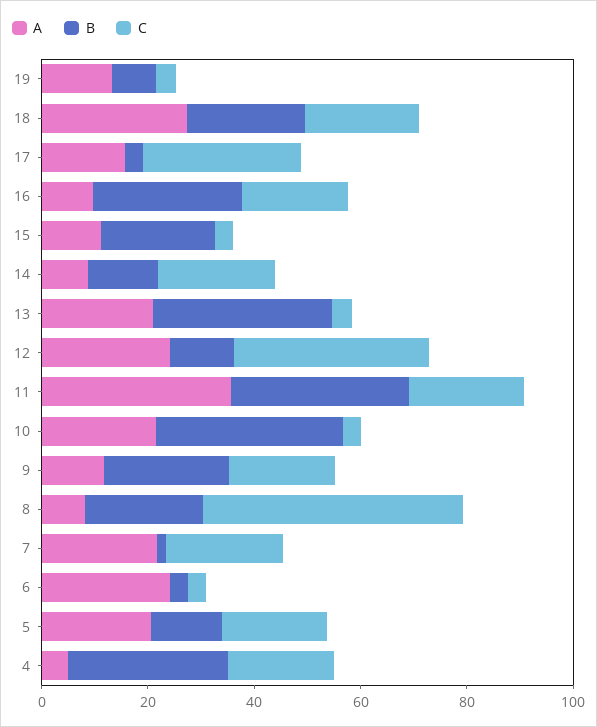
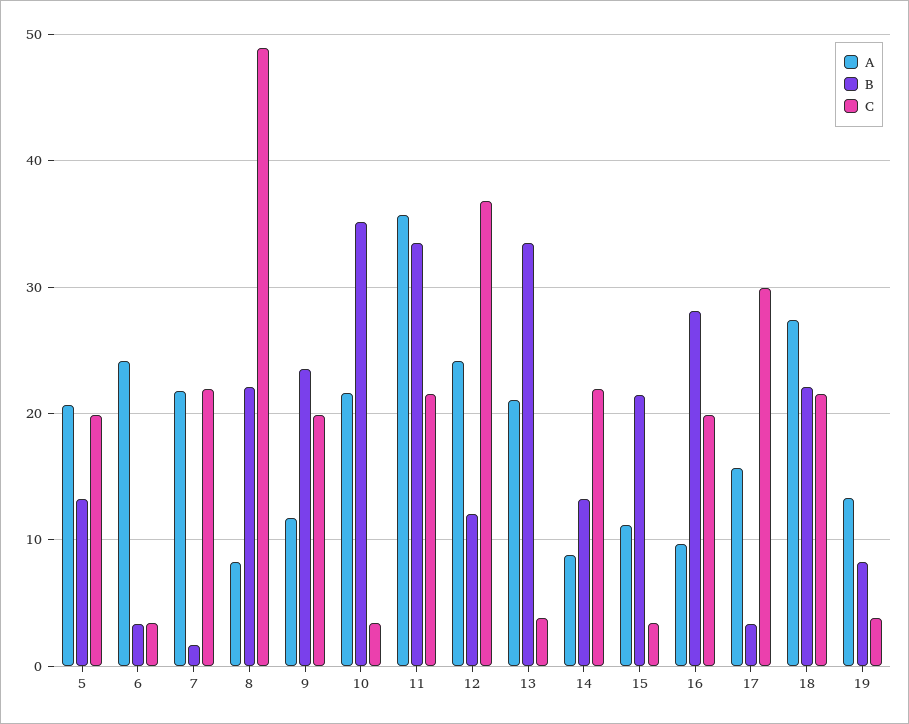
A, 4: 5 -> none
B, 4: 30 -> none
C, 4: 20 -> none

